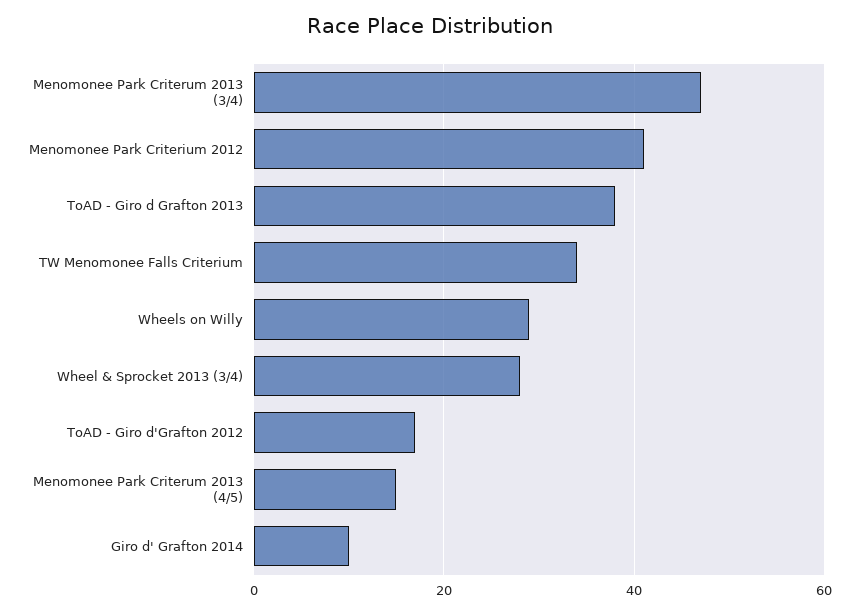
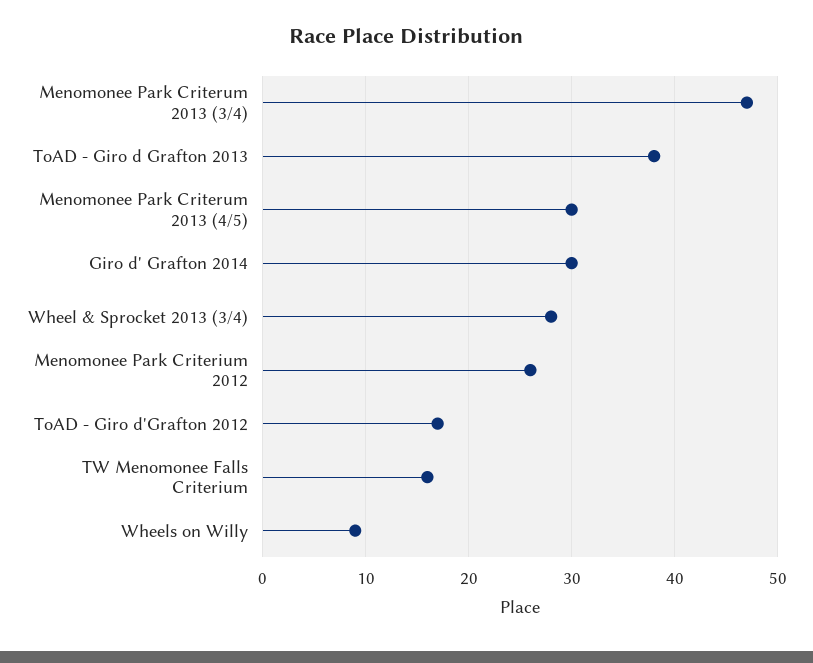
Menomonee Park Criterium 2012: 40 -> 26
TW Menomonee Falls Criterium: 35 -> 16
Wheels on Willy: 30 -> 9
Menomonee Park Criterum 2013 (4/5): 15 -> 30
Giro d' Grafton 2014: 10 -> 30

